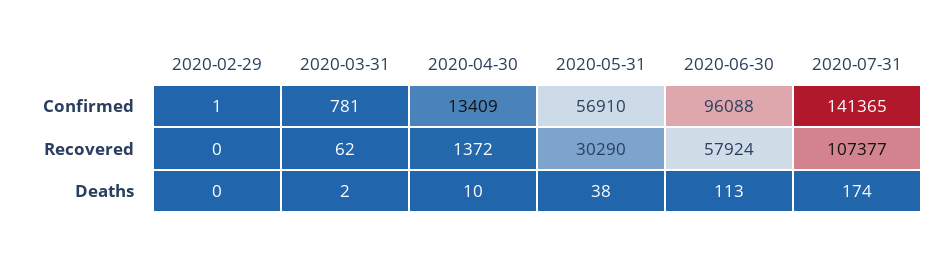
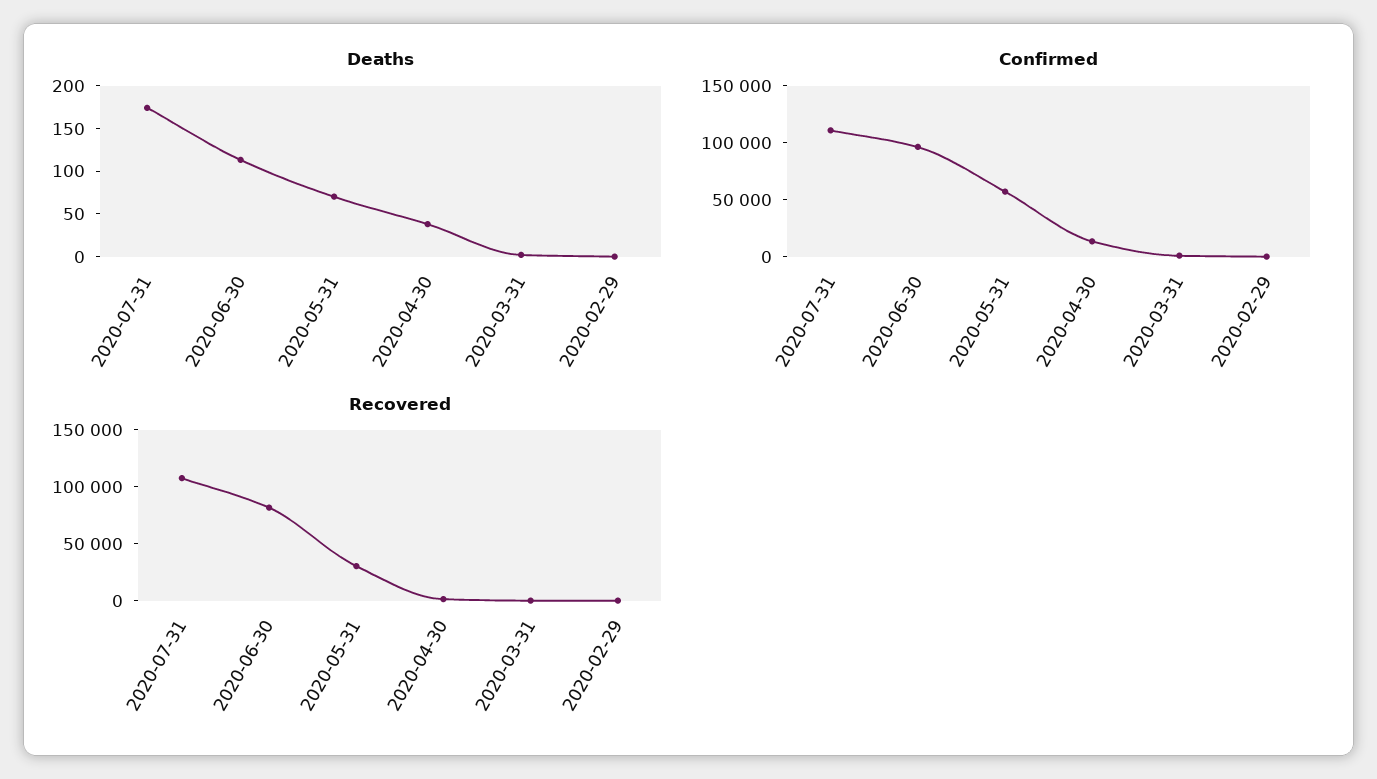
Confirmed, 2020-07-31: 141365 -> 110000
Recovered, 2020-06-30: 57924 -> 80000
Deaths, 2020-04-30: 10 -> 40
Deaths, 2020-05-31: 38 -> 70

